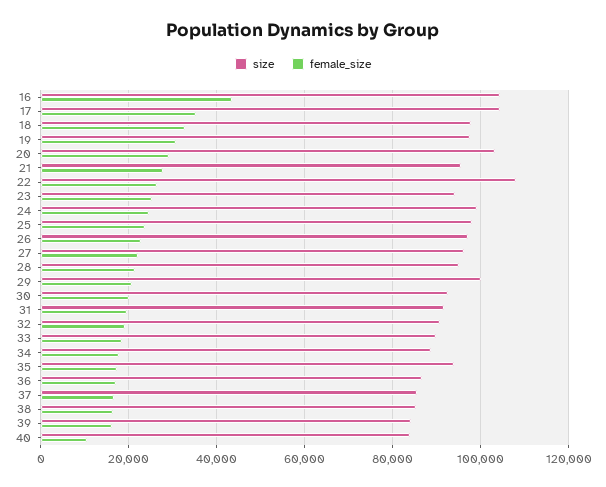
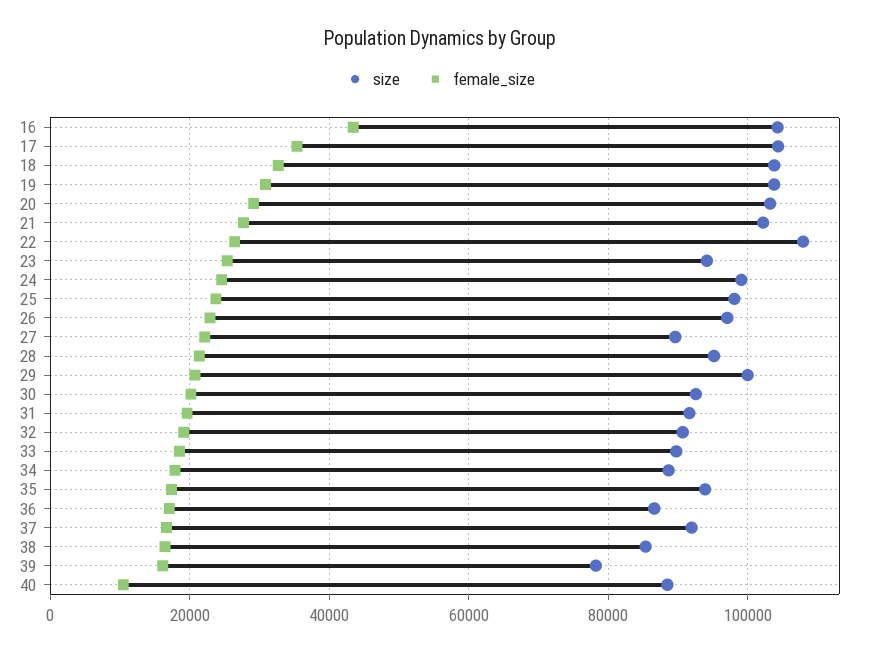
size, 18: 98000 -> 104000
size, 19: 98000 -> 104000
size, 21: 96000 -> 102000
size, 27: 96000 -> 90000
size, 37: 86000 -> 92000
size, 39: 84000 -> 78000
size, 40: 84000 -> 88000

